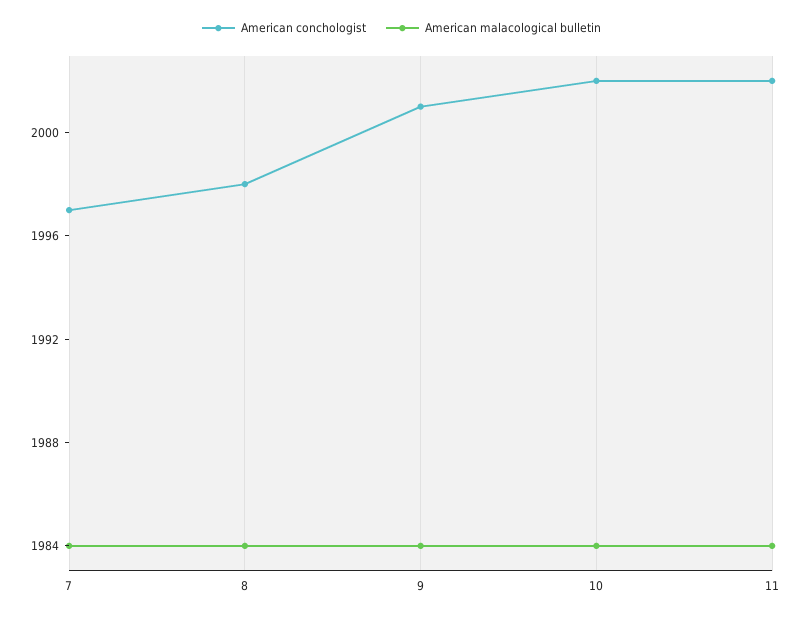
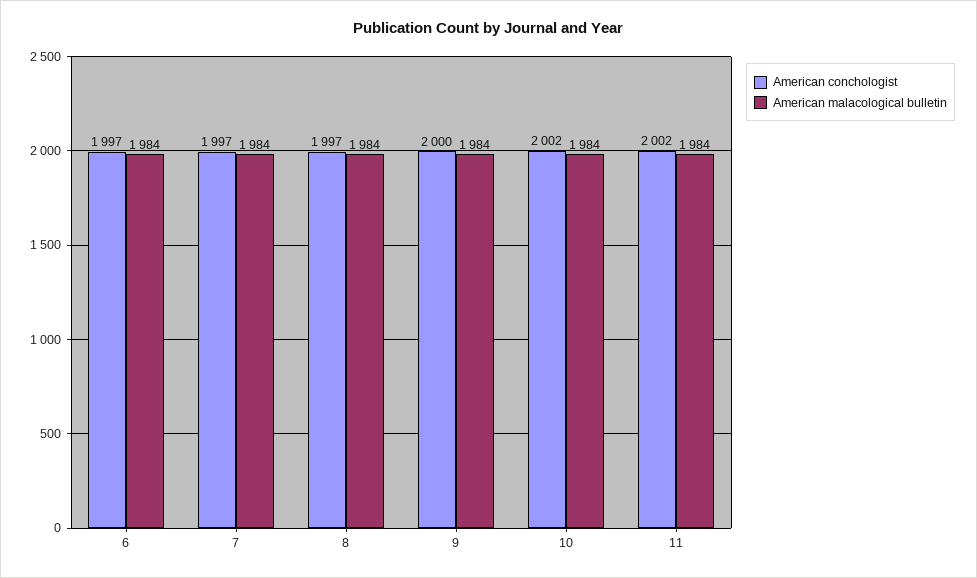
American conchologist, 8: 1998 -> 1997
American conchologist, 9: 2001 -> 2000
American conchologist, 6: none -> 1997
American malacological bulletin, 6: none -> 1984

